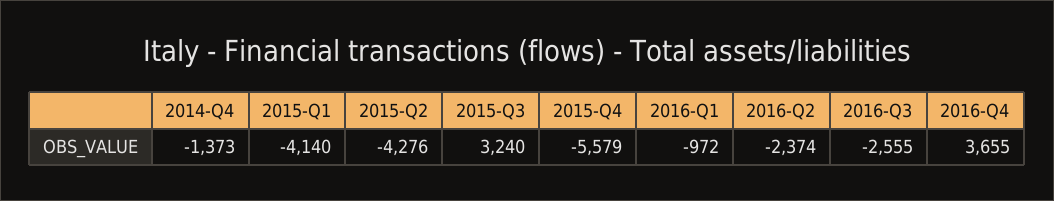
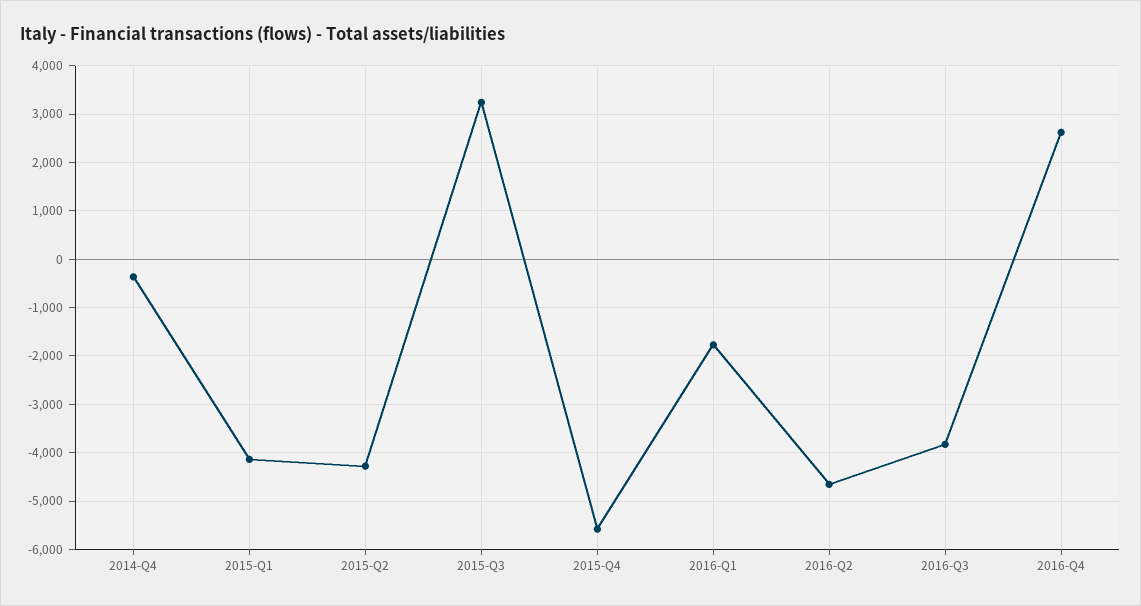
2014-Q4: -1373 -> -400
2016-Q1: -972 -> -1800
2016-Q2: -2374 -> -4600
2016-Q3: -2555 -> -3800
2016-Q4: 3655 -> 2600

